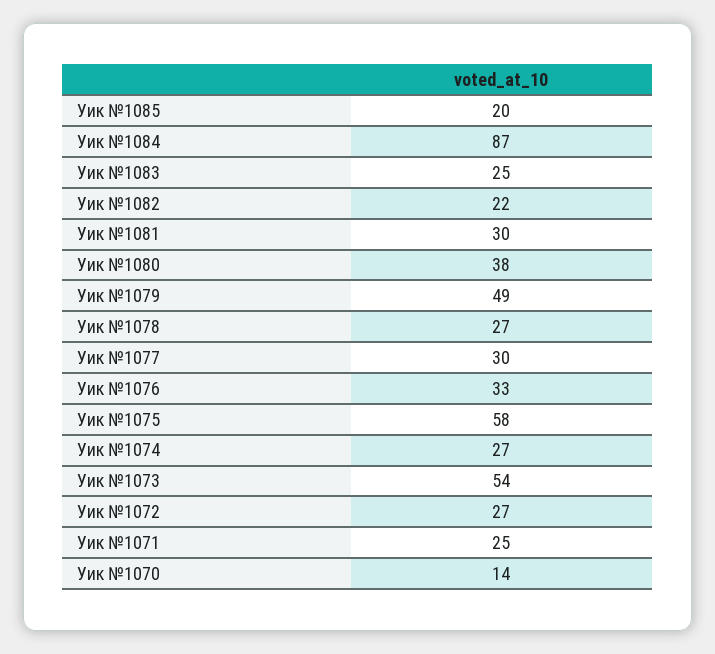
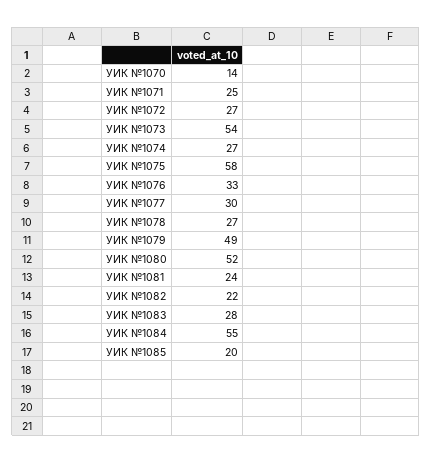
Уик №1084: 87 -> 55
Уик №1083: 25 -> 28
Уик №1081: 30 -> 24
Уик №1080: 38 -> 52

